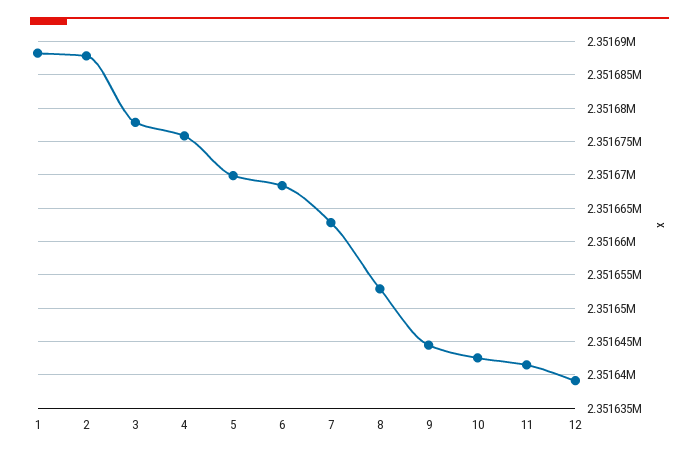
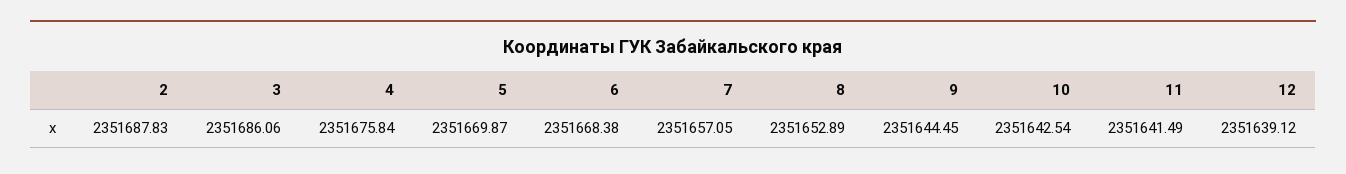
1: 2351688 -> none
3: 2351678 -> 2351686.06
7: 2351663 -> 2351657.05

